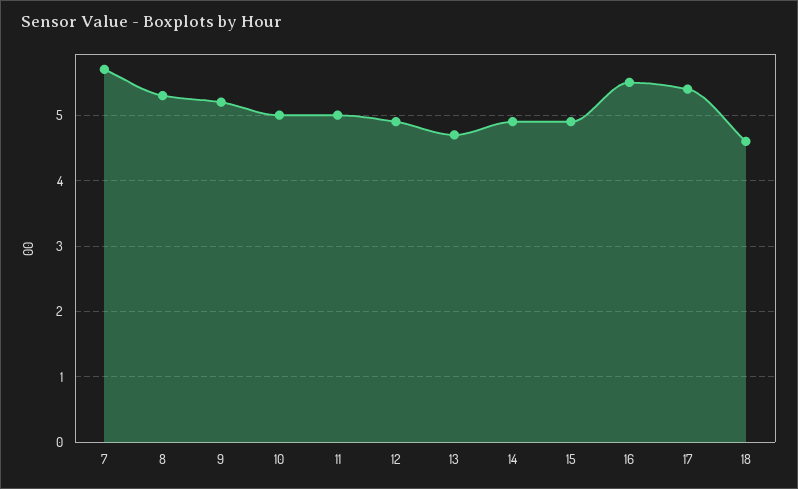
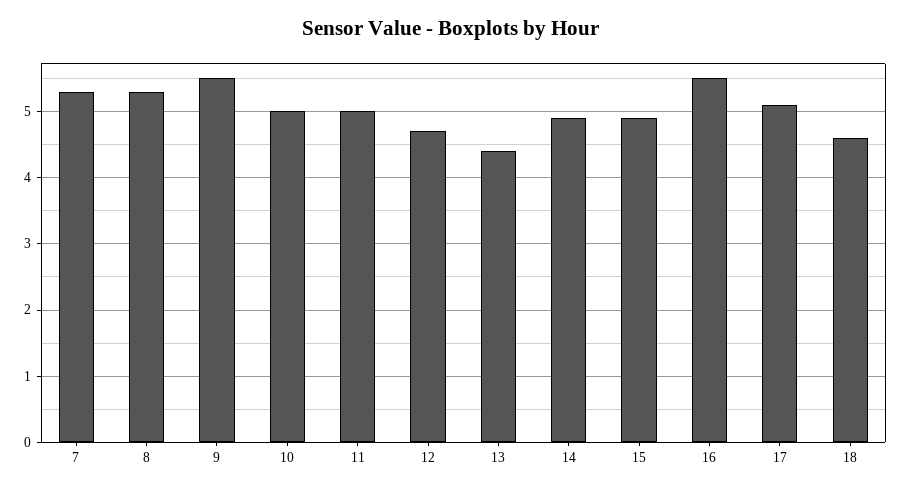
7: 5.7 -> 5.3
9: 5.2 -> 5.5
12: 4.9 -> 4.7
13: 4.7 -> 4.4
17: 5.4 -> 5.1

